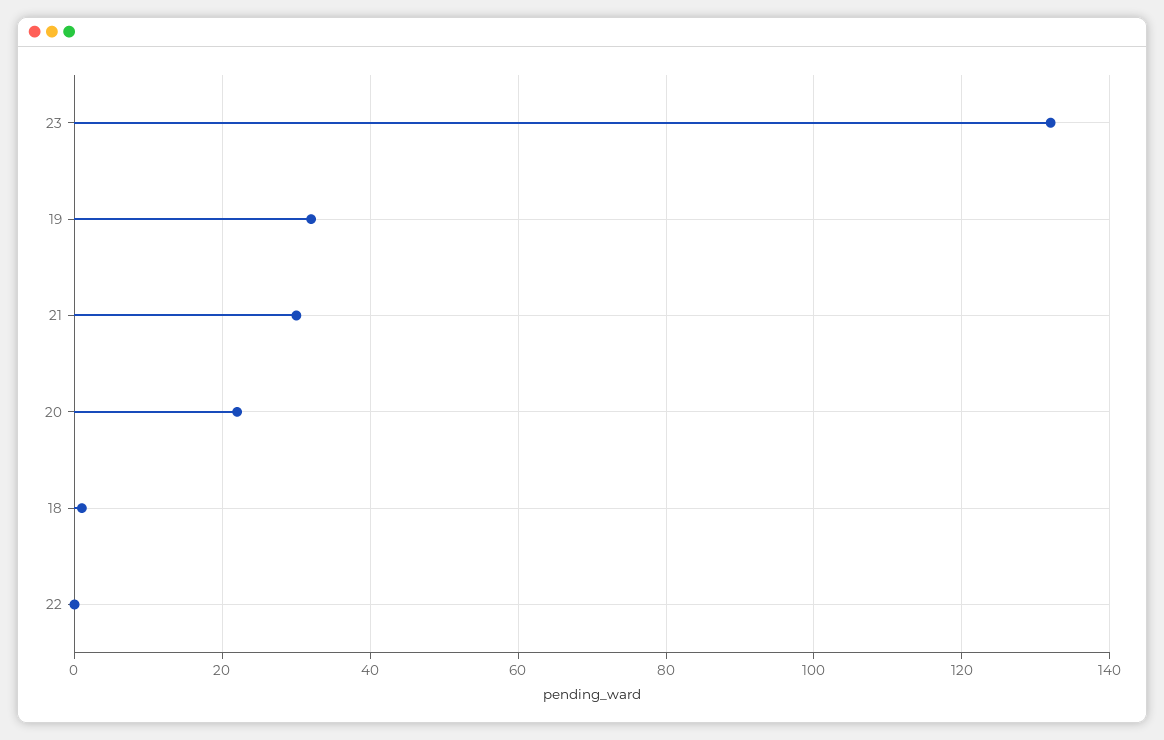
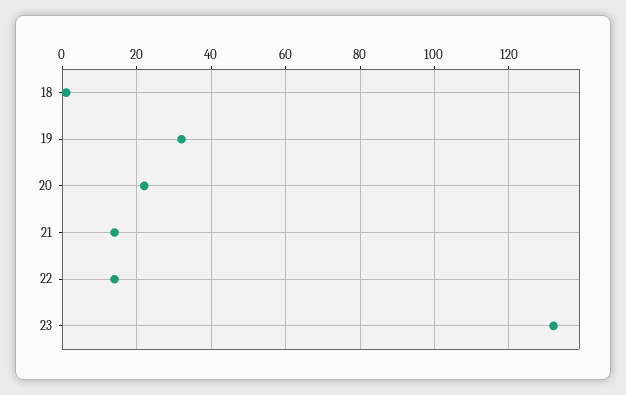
21: 30 -> 15
22: 0 -> 15

